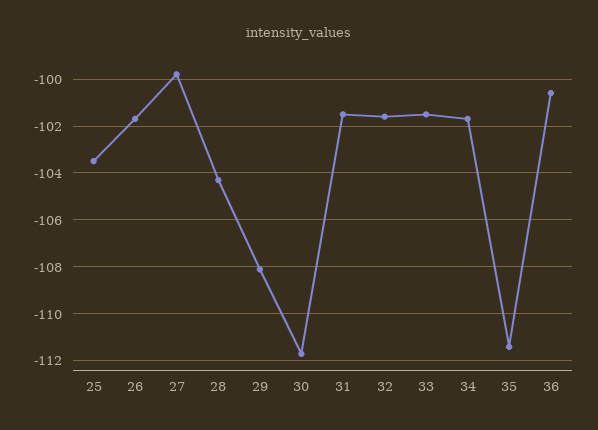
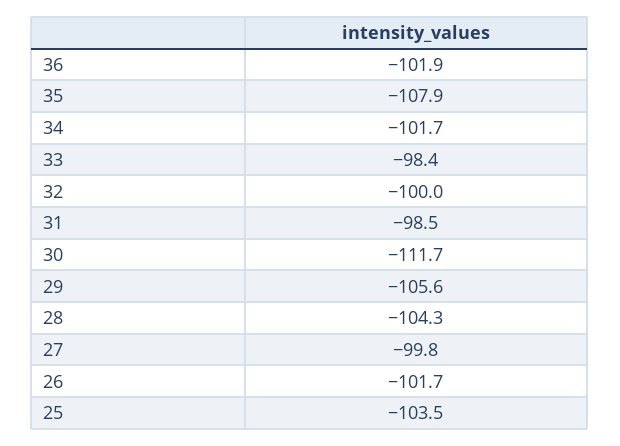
29: -108 -> -105.6
31: -101.5 -> -98.5
32: -101.5 -> -100
33: -101.5 -> -98.4
35: -111.5 -> -107.9
36: -100.5 -> -101.9

